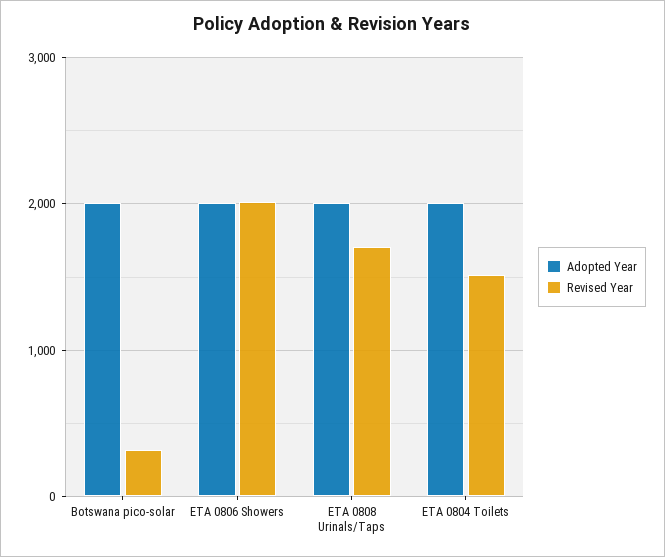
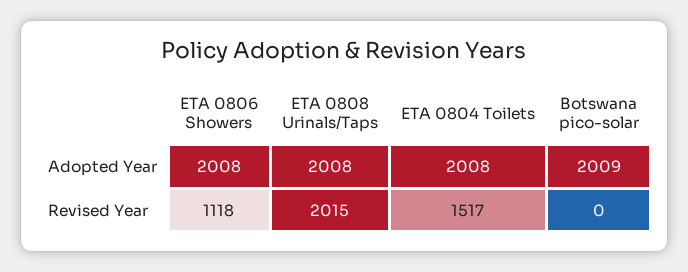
Revised Year, Botswana pico-solar: 300 -> 0
Revised Year, ETA 0806 Showers: 2000 -> 1118
Revised Year, ETA 0808 Urinals/Taps: 1700 -> 2015

